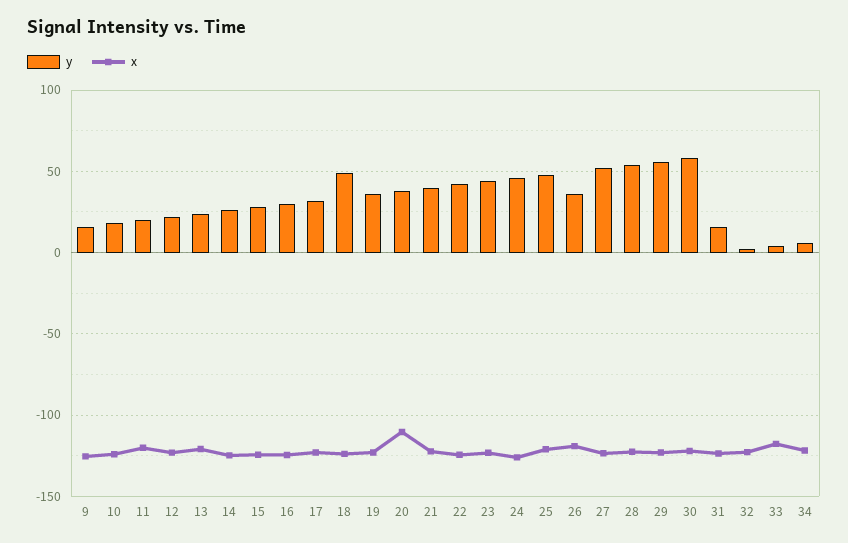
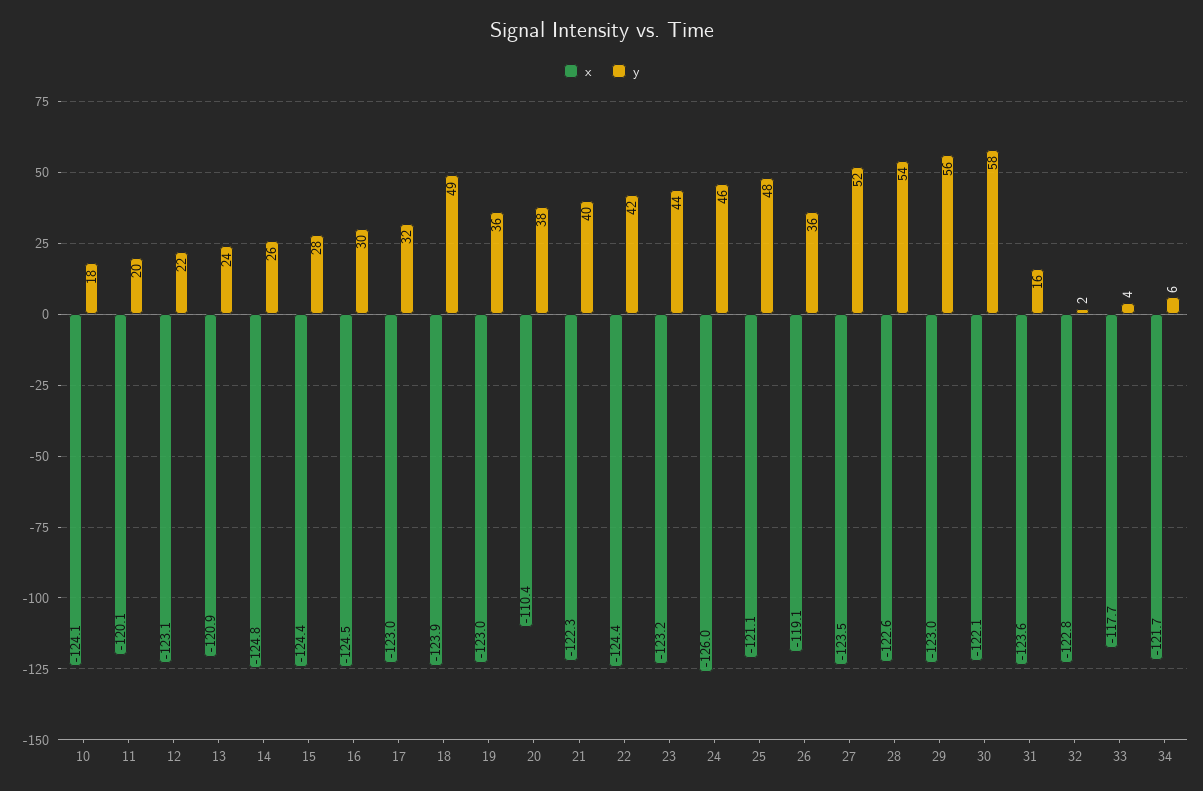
y, 9: 15 -> none
x, 9: -125 -> none

